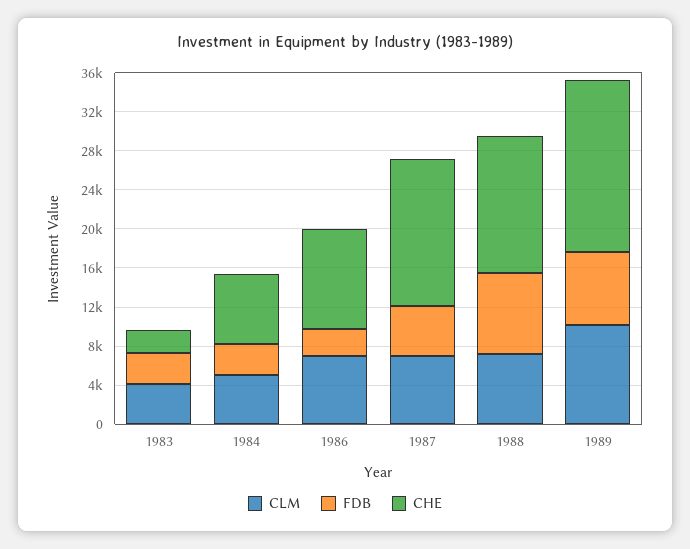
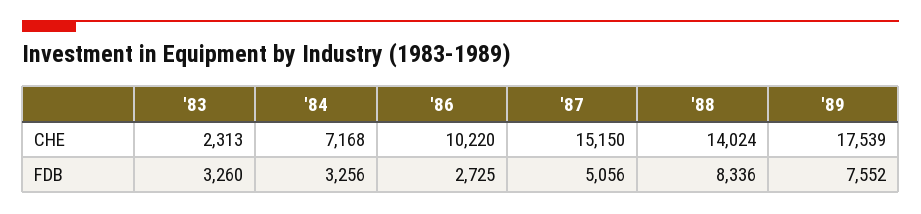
CLM, 1983: 4000 -> none
CLM, 1984: 5000 -> none
CLM, 1986: 7000 -> none
CLM, 1987: 7000 -> none
CLM, 1988: 7000 -> none
CLM, 1989: 10000 -> none

